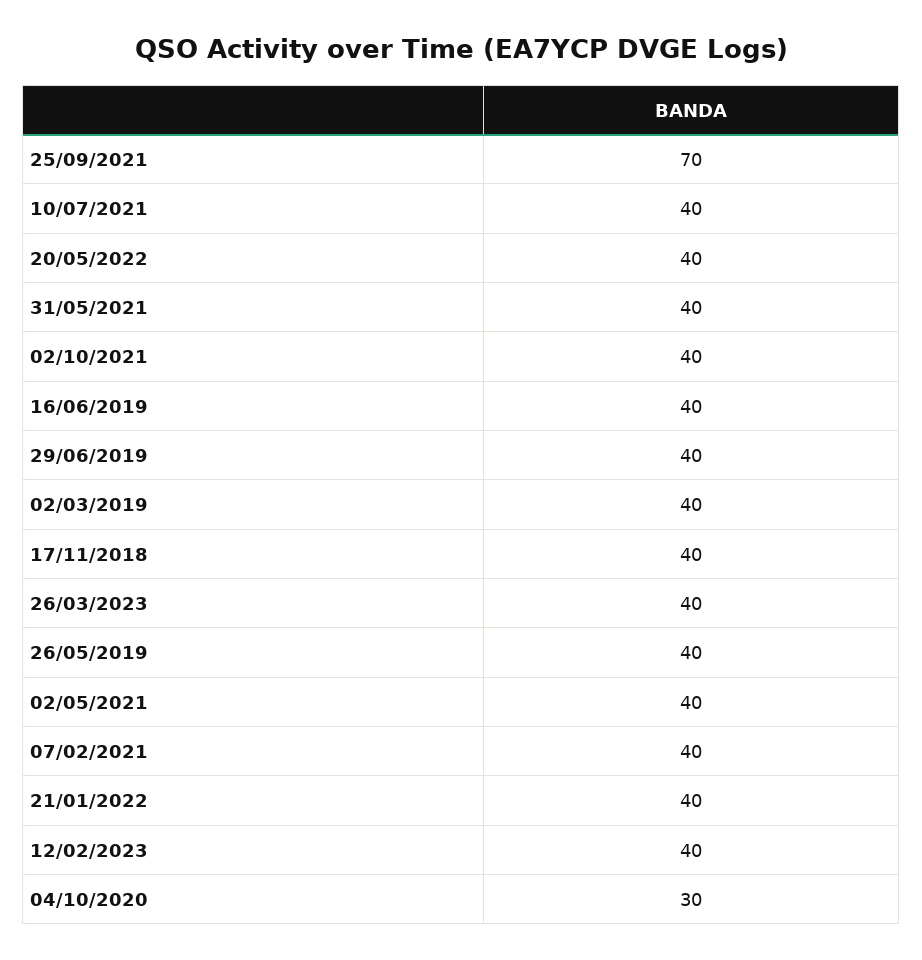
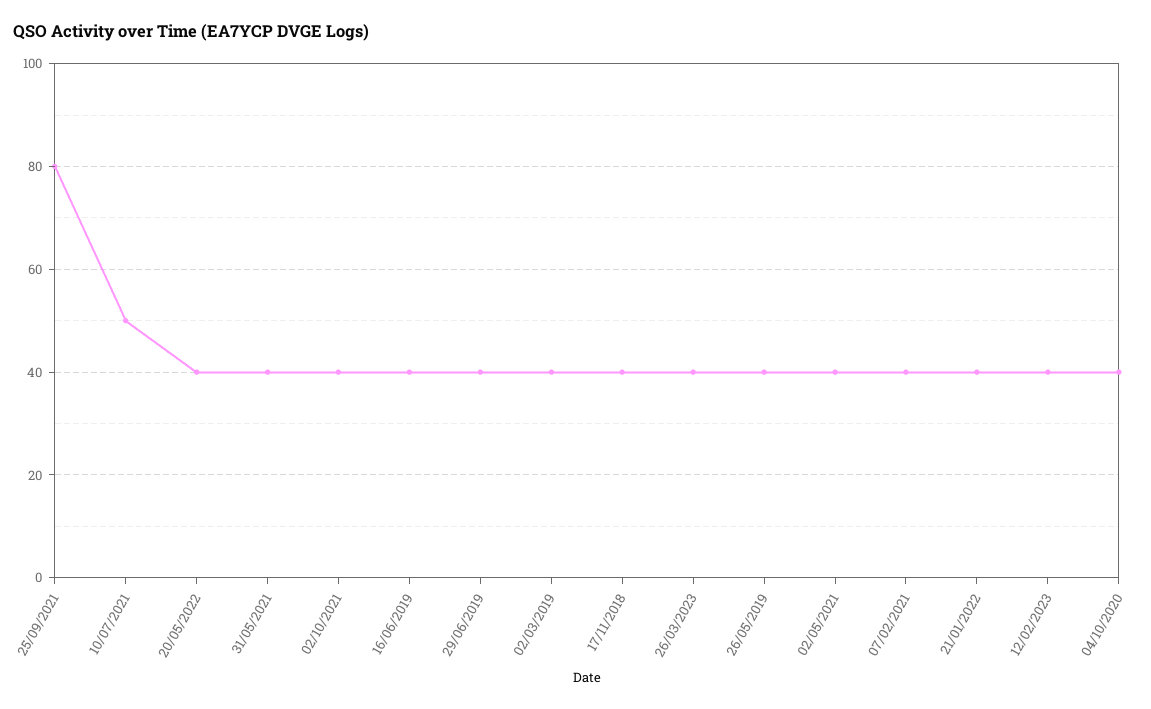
25/09/2021: 70 -> 80
10/07/2021: 40 -> 50
04/10/2020: 30 -> 40

